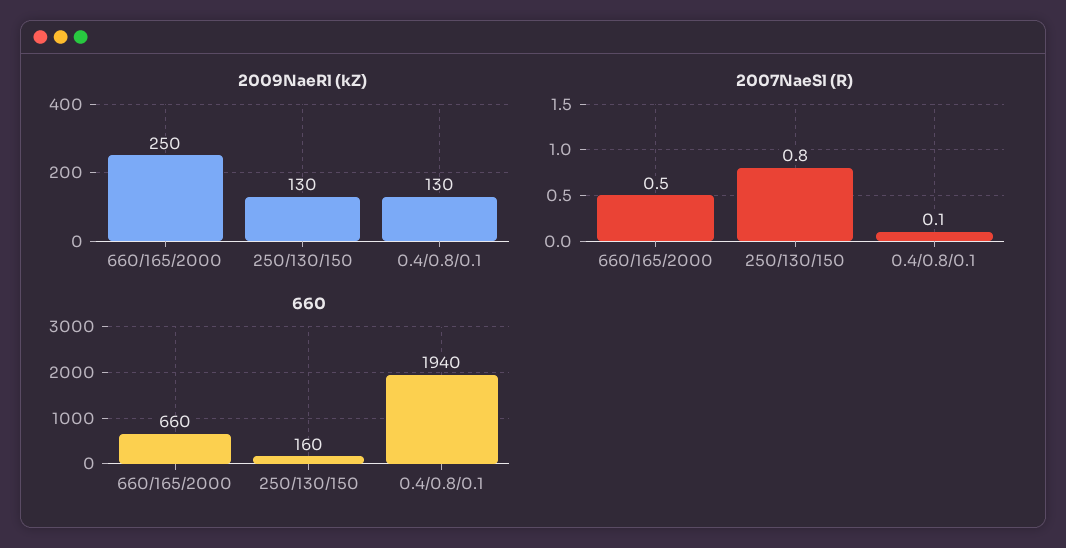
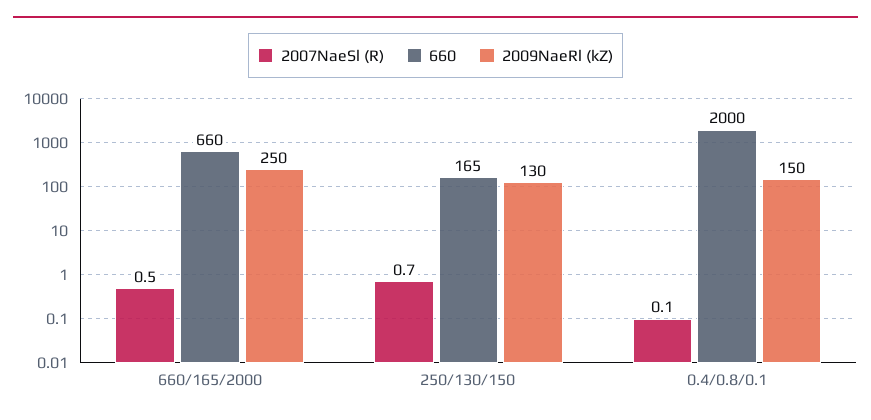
2009NaeRl (kZ), 0.4/0.8/0.1: 130 -> 150
2007NaeSl (R), 250/130/150: 0.8 -> 0.7
660, 250/130/150: 160 -> 165
660, 0.4/0.8/0.1: 1940 -> 2000

